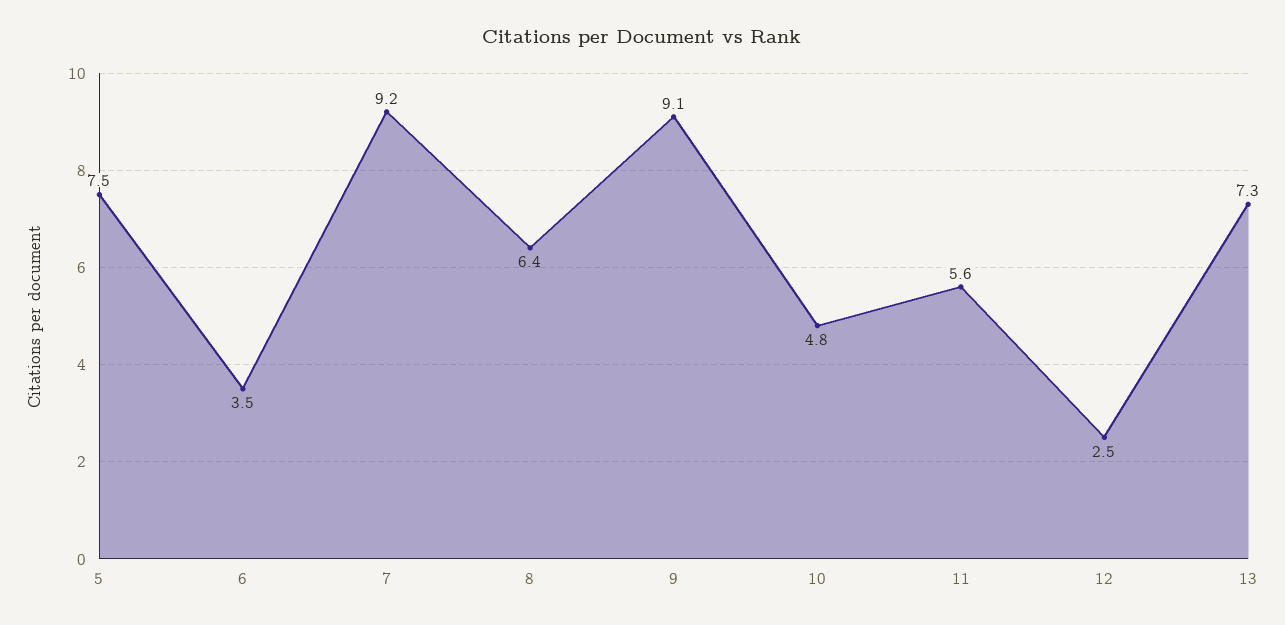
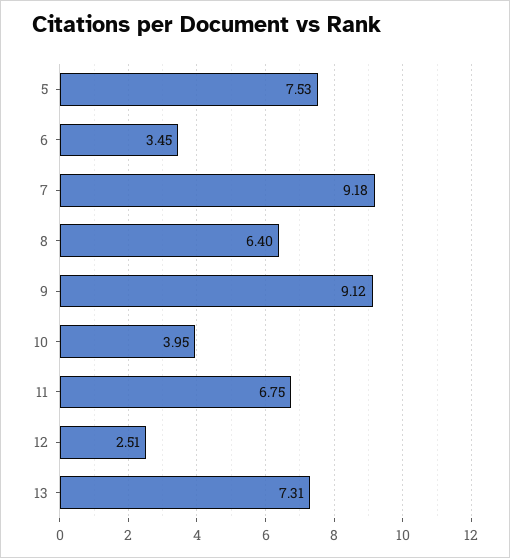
10: 4.8 -> 3.95
11: 5.6 -> 6.75

